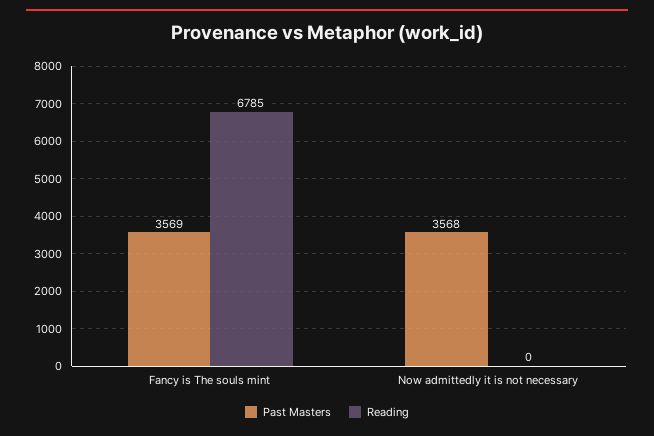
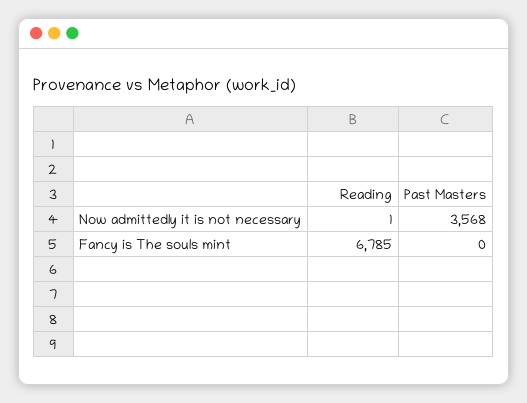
Past Masters, Fancy is The souls mint: 3569 -> 0
Reading, Now admittedly it is not necessary: 0 -> 1

